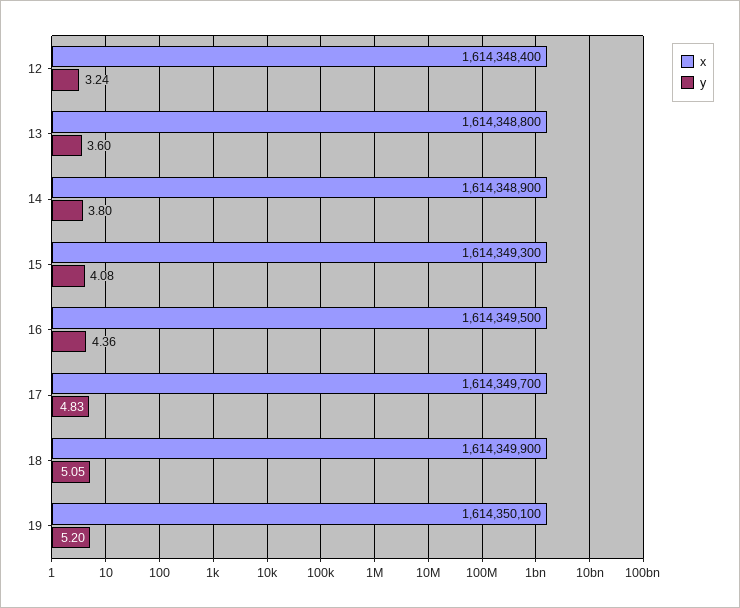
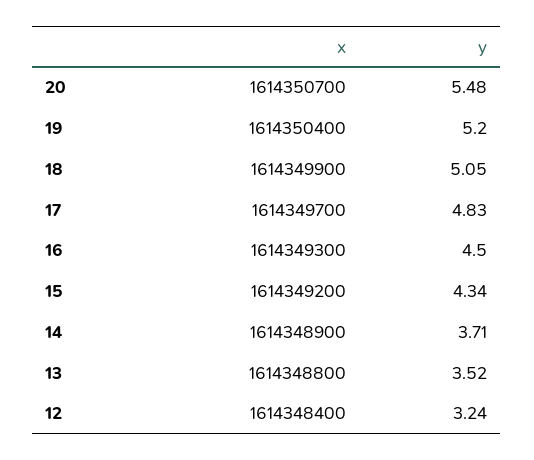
y, 13: 3.6 -> 3.52
y, 14: 3.8 -> 3.71
x, 15: 1614349300 -> 1614349200
y, 15: 4.08 -> 4.34
x, 16: 1614349500 -> 1614349300
y, 16: 4.36 -> 4.5
x, 19: 1614350100 -> 1614350400
x, 20: none -> 1614350700
y, 20: none -> 5.48

